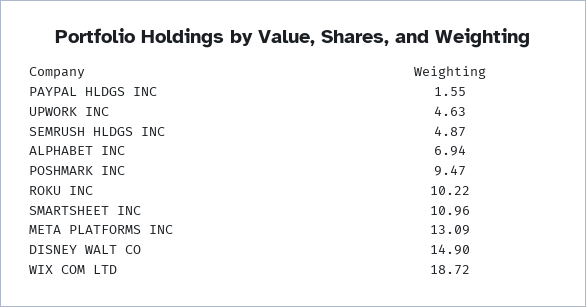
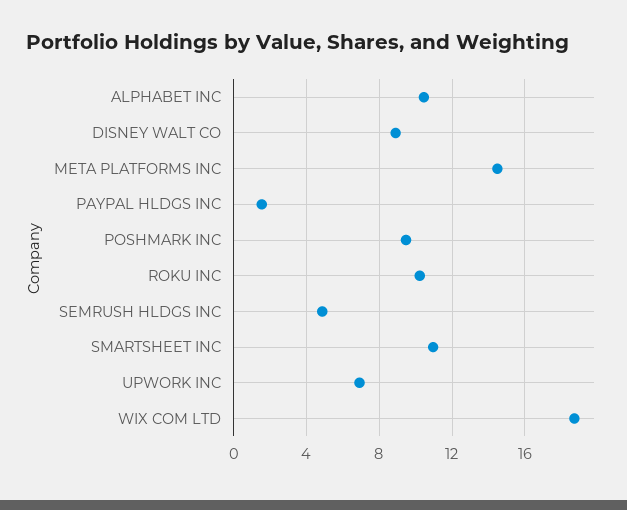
UPWORK INC: 4.63 -> 7
ALPHABET INC: 6.94 -> 10.5
META PLATFORMS INC: 13.09 -> 14.5
DISNEY WALT CO: 14.9 -> 9

